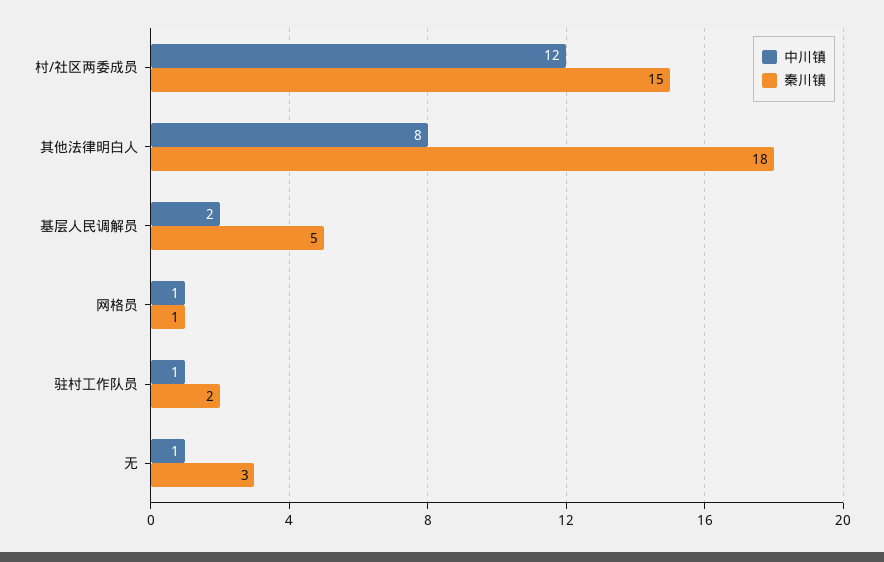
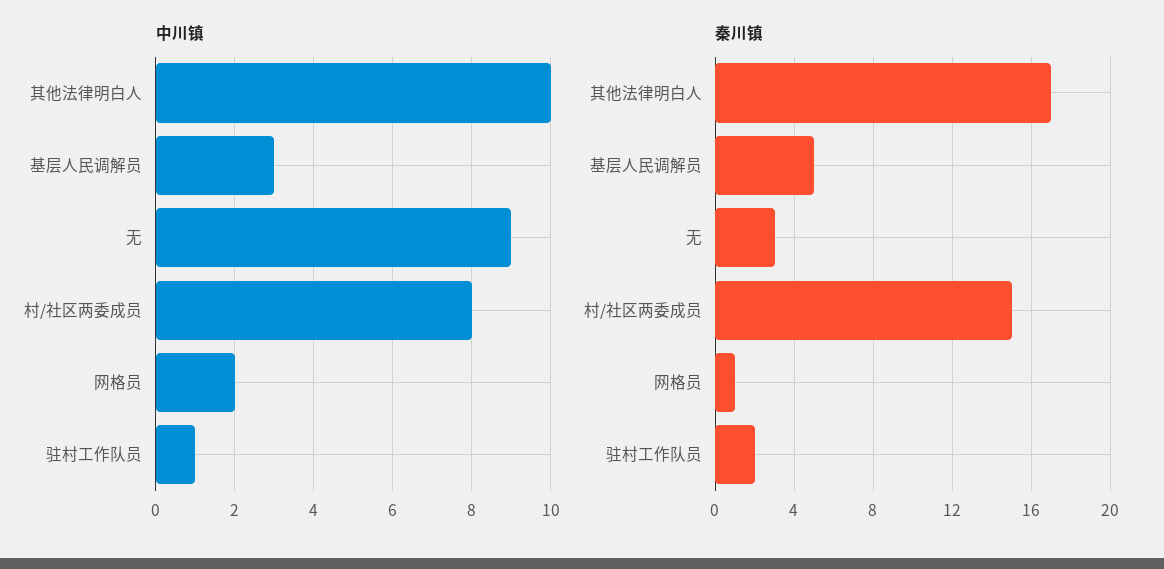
中川镇, 村/社区两委成员: 12 -> 8
中川镇, 其他法律明白人: 8 -> 10
秦川镇, 其他法律明白人: 18 -> 17
中川镇, 基层人民调解员: 2 -> 3
中川镇, 网格员: 1 -> 2
中川镇, 无: 1 -> 9

